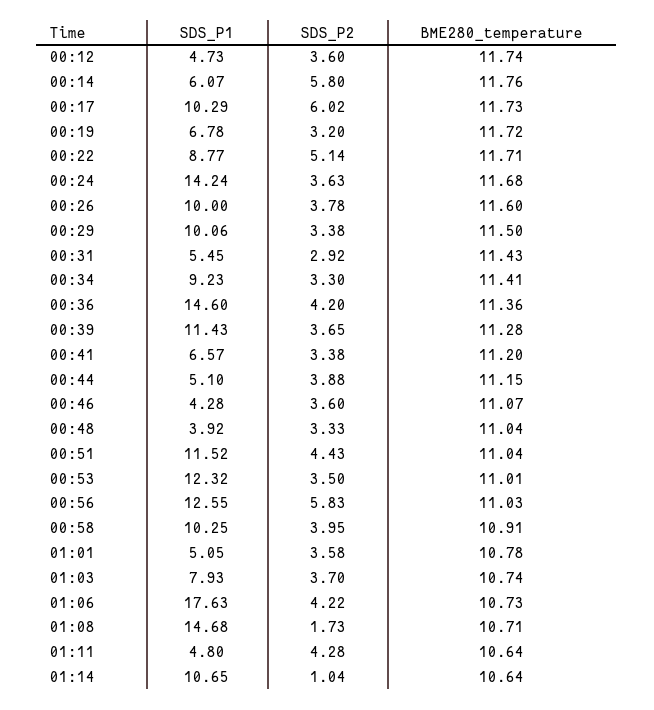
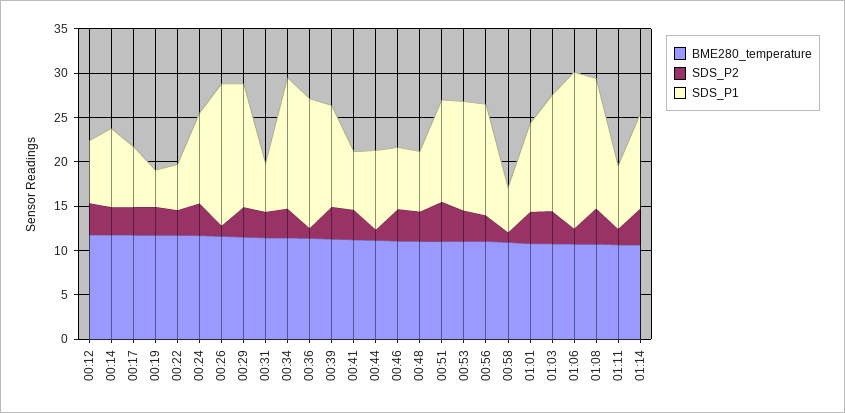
SDS_P1, 00:12: 4.73 -> 7
SDS_P1, 00:14: 6.07 -> 9
SDS_P2, 00:14: 5.8 -> 3
SDS_P1, 00:17: 10.29 -> 7
SDS_P2, 00:17: 6.02 -> 3
SDS_P1, 00:19: 6.78 -> 4
SDS_P1, 00:22: 8.77 -> 5
SDS_P2, 00:22: 5.14 -> 3
SDS_P1, 00:24: 14.24 -> 10
SDS_P1, 00:26: 10 -> 16
SDS_P2, 00:26: 3.78 -> 1
SDS_P1, 00:29: 10.06 -> 14
SDS_P1, 00:34: 9.23 -> 15
SDS_P2, 00:36: 4.2 -> 1
SDS_P1, 00:44: 5.1 -> 9
SDS_P2, 00:44: 3.88 -> 1
SDS_P1, 00:46: 4.28 -> 7
SDS_P1, 00:48: 3.92 -> 7
SDS_P2, 00:56: 5.83 -> 3
SDS_P1, 00:58: 10.25 -> 5
SDS_P2, 00:58: 3.95 -> 1
SDS_P1, 01:01: 5.05 -> 10
SDS_P1, 01:03: 7.93 -> 13
SDS_P2, 01:06: 4.22 -> 2
SDS_P2, 01:08: 1.73 -> 4
SDS_P1, 01:11: 4.8 -> 7
SDS_P2, 01:11: 4.28 -> 2
SDS_P2, 01:14: 1.04 -> 4

